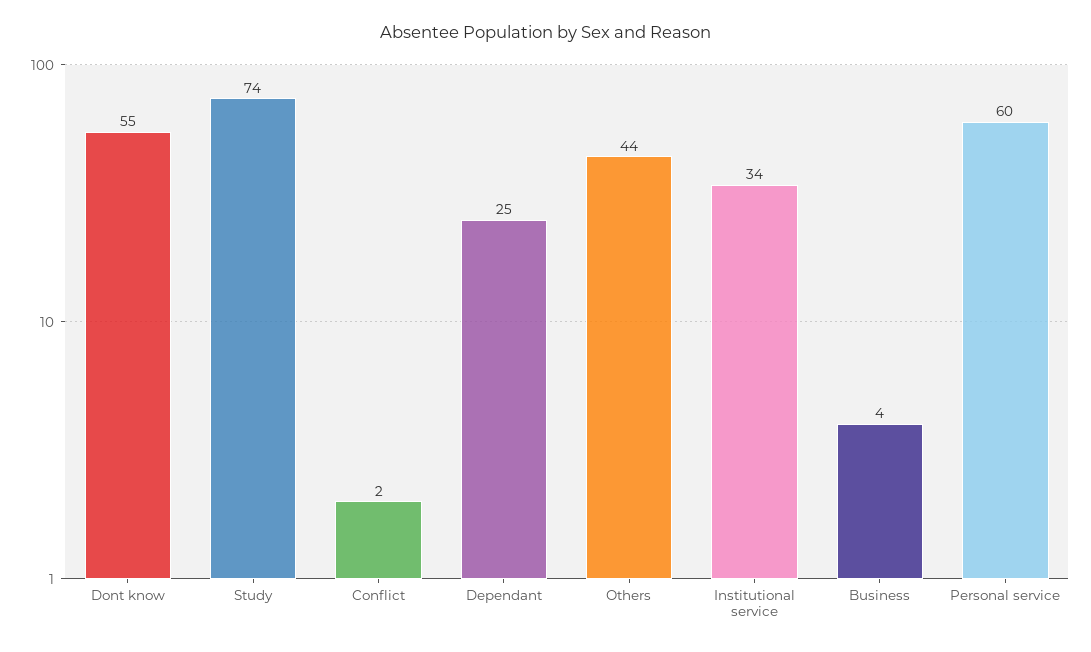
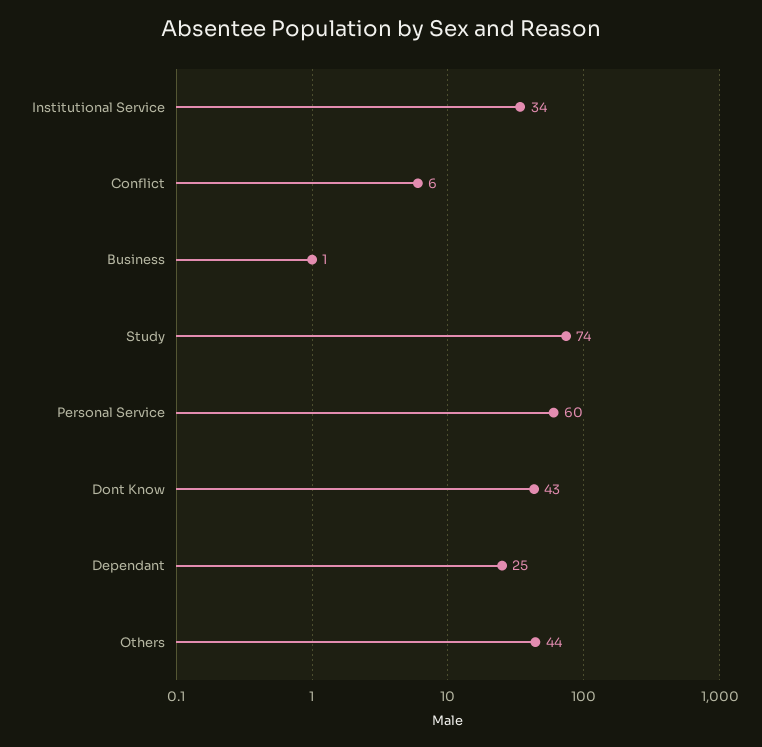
Dont know: 55 -> 43
Conflict: 2 -> 6
Business: 4 -> 1

